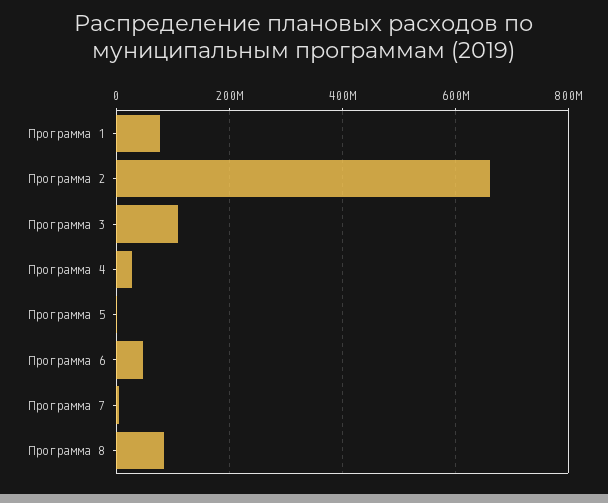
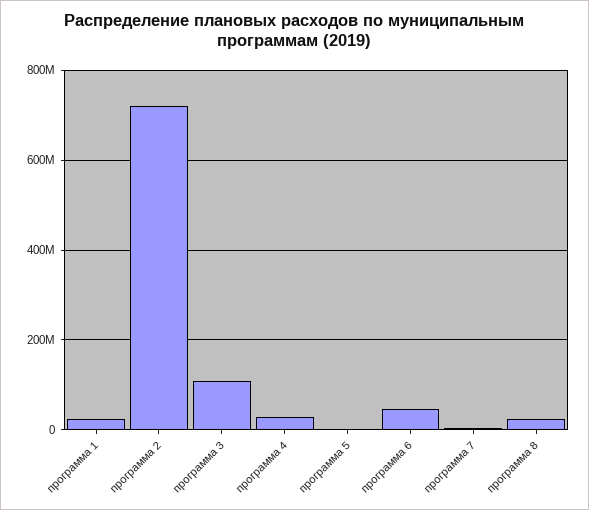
Программа 1: 80000000 -> 20000000
Программа 2: 660000000 -> 720000000
Программа 8: 80000000 -> 20000000

